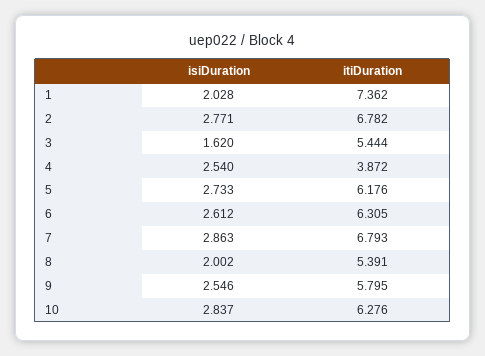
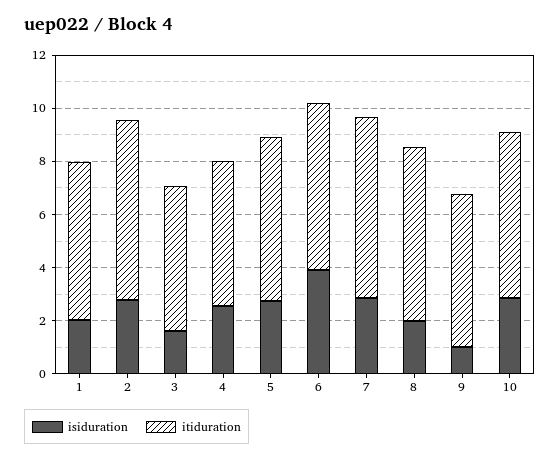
itiDuration, 1: 7.362 -> 6
itiDuration, 4: 3.872 -> 5.5
isiDuration, 6: 2.612 -> 4
itiDuration, 8: 5.391 -> 6.5
isiDuration, 9: 2.546 -> 1

